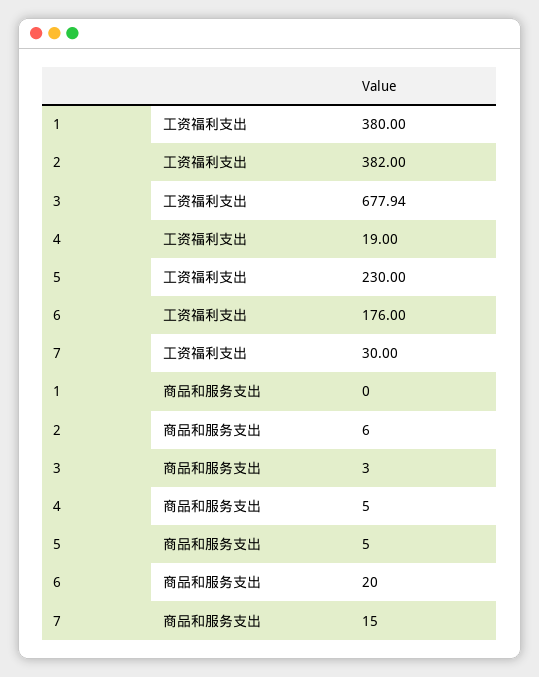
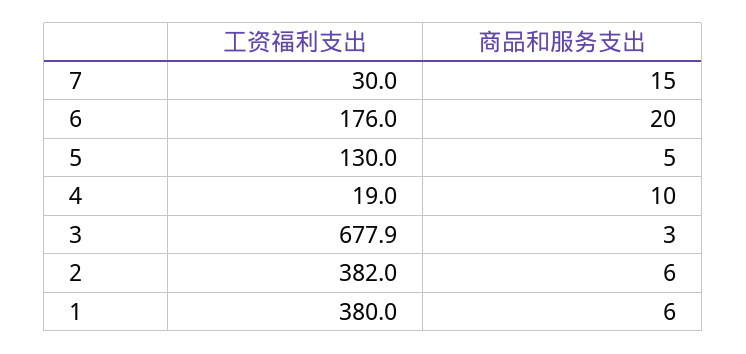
5, 工资福利支出: 230 -> 130
1, 商品和服务支出: 0 -> 6
4, 商品和服务支出: 5 -> 10

